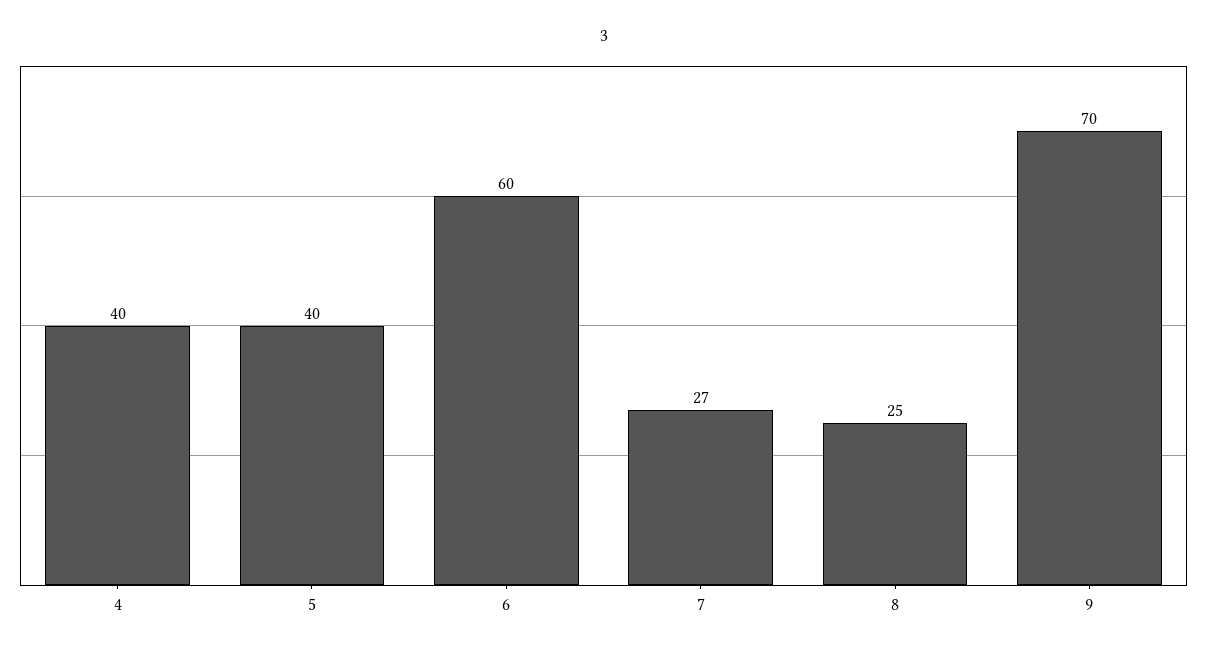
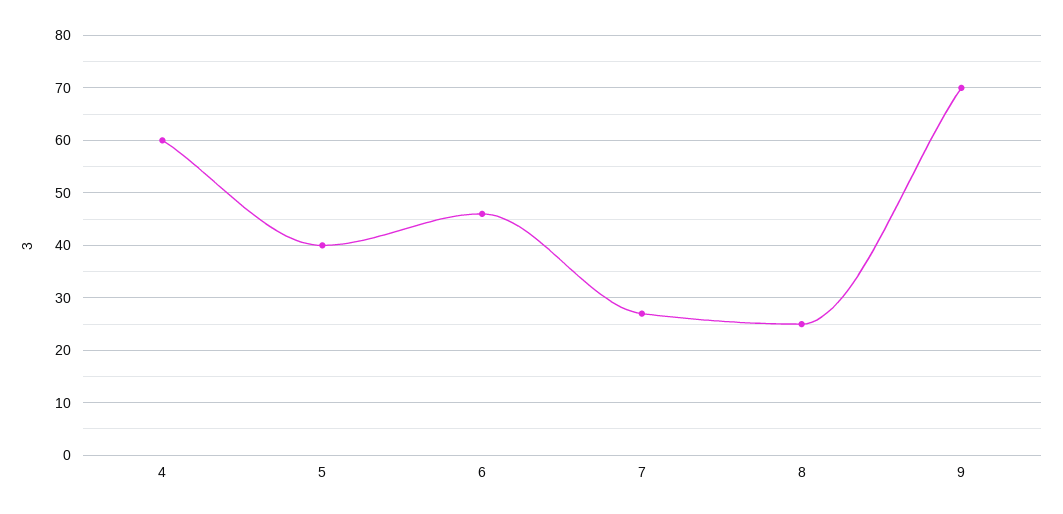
4: 40 -> 60
6: 60 -> 45

